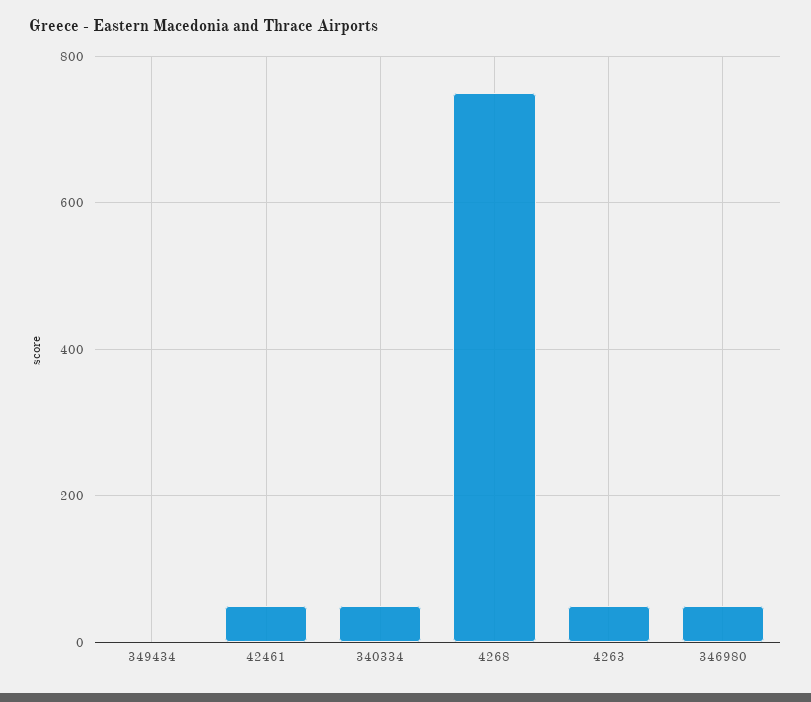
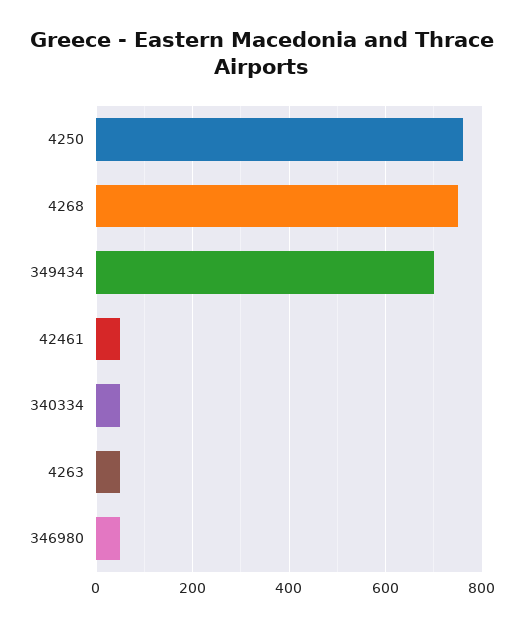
349434: 0 -> 700
4250: none -> 760

